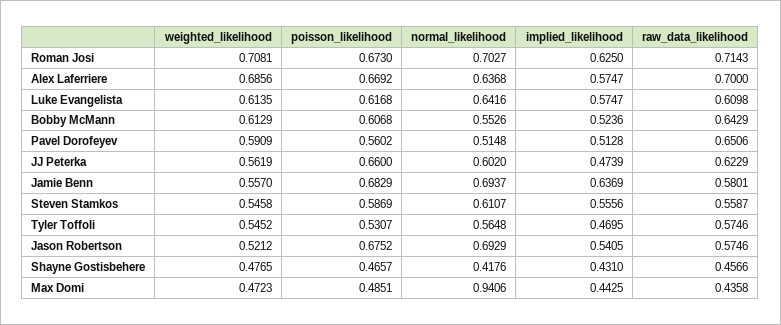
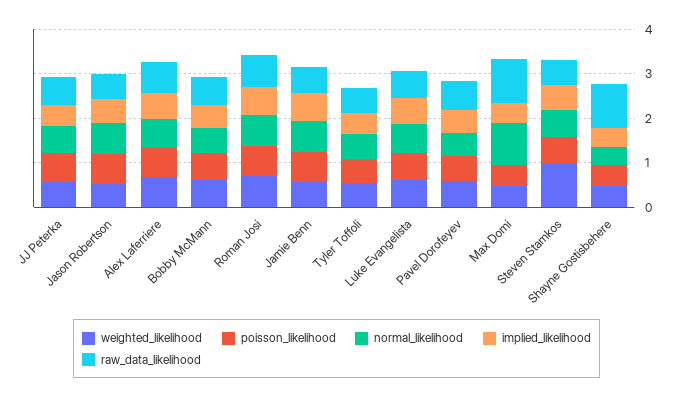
weighted_likelihood, Steven Stamkos: 0.5458 -> 1
raw_data_likelihood, Shayne Gostisbehere: 0.4566 -> 1
raw_data_likelihood, Max Domi: 0.4358 -> 1

